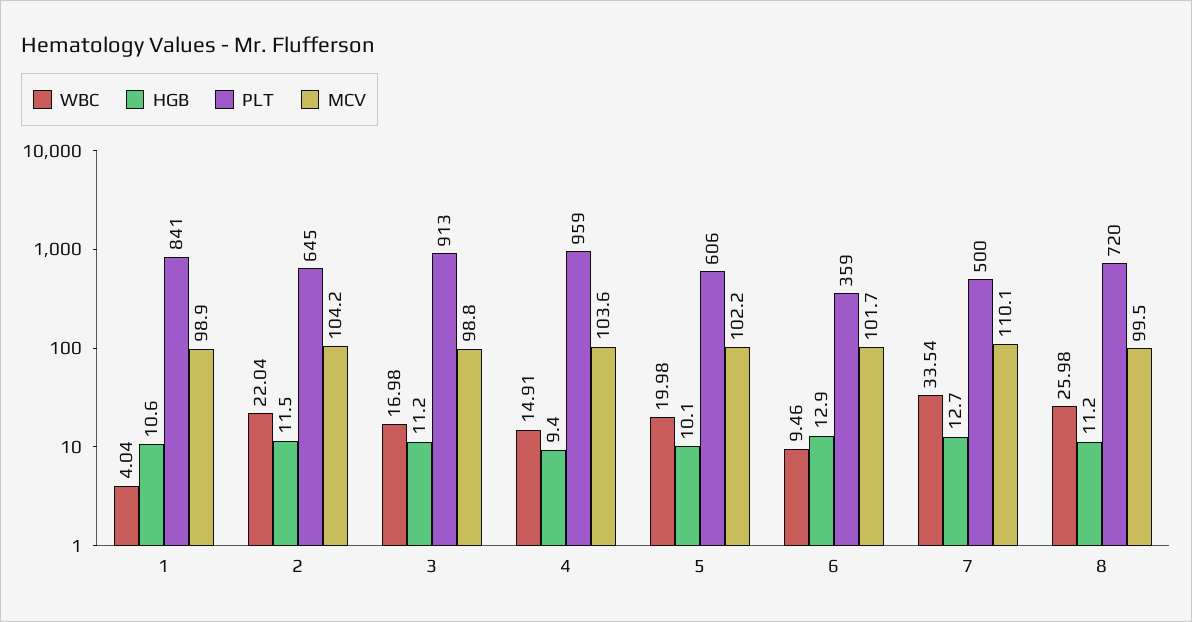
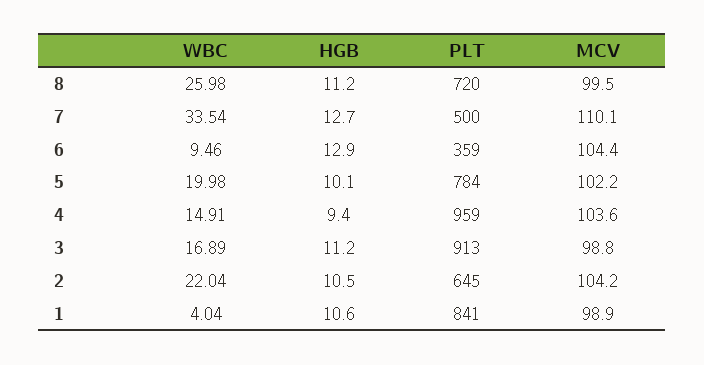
HGB, 2: 11.5 -> 10.5
WBC, 3: 16.98 -> 16.89
PLT, 5: 606 -> 784
MCV, 6: 101.7 -> 104.4

